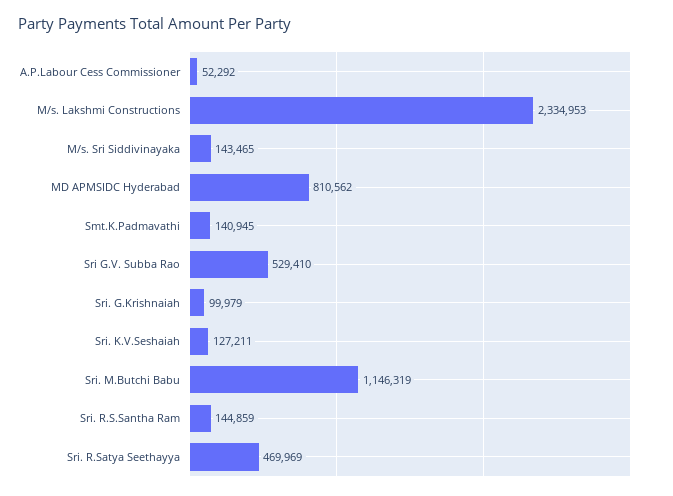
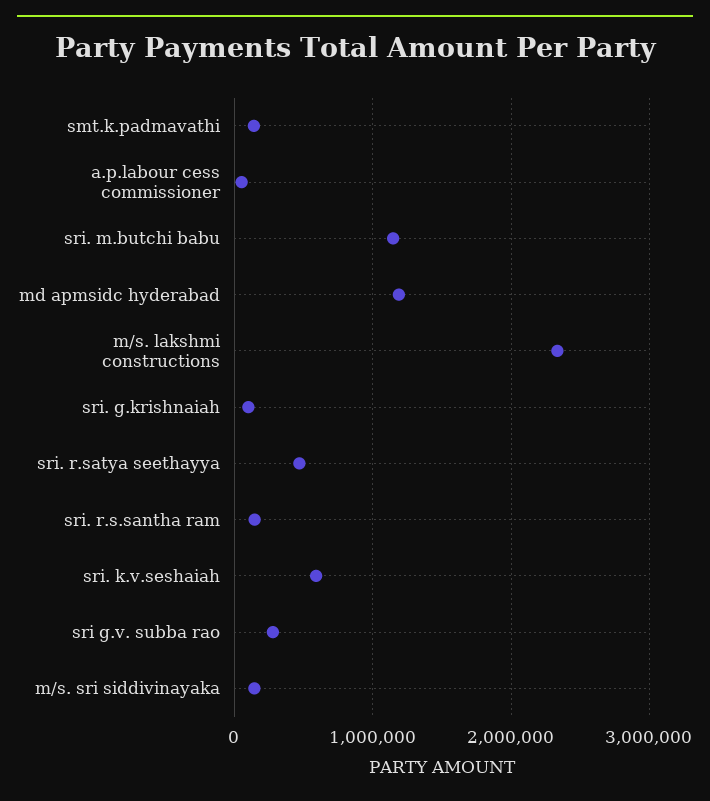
MD APMSIDC Hyderabad: 810562 -> 1200000
Sri G.V. Subba Rao: 529410 -> 300000
Sri. K.V.Seshaiah: 127211 -> 600000

